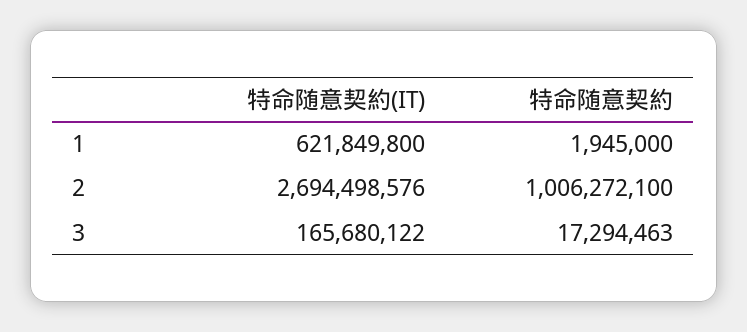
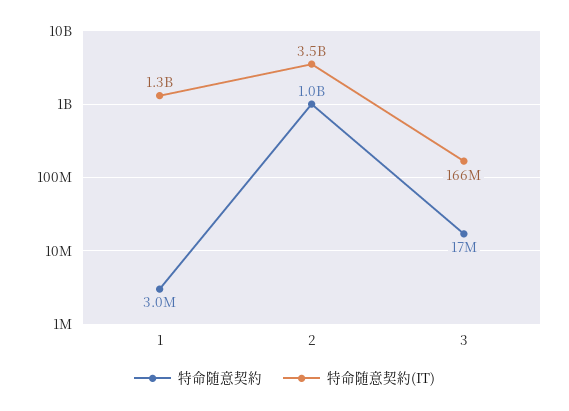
特命随意契約(IT), 1: 621849800 -> 1300000000
特命随意契約, 1: 1945000 -> 3000000
特命随意契約(IT), 2: 2694498576 -> 3500000000

